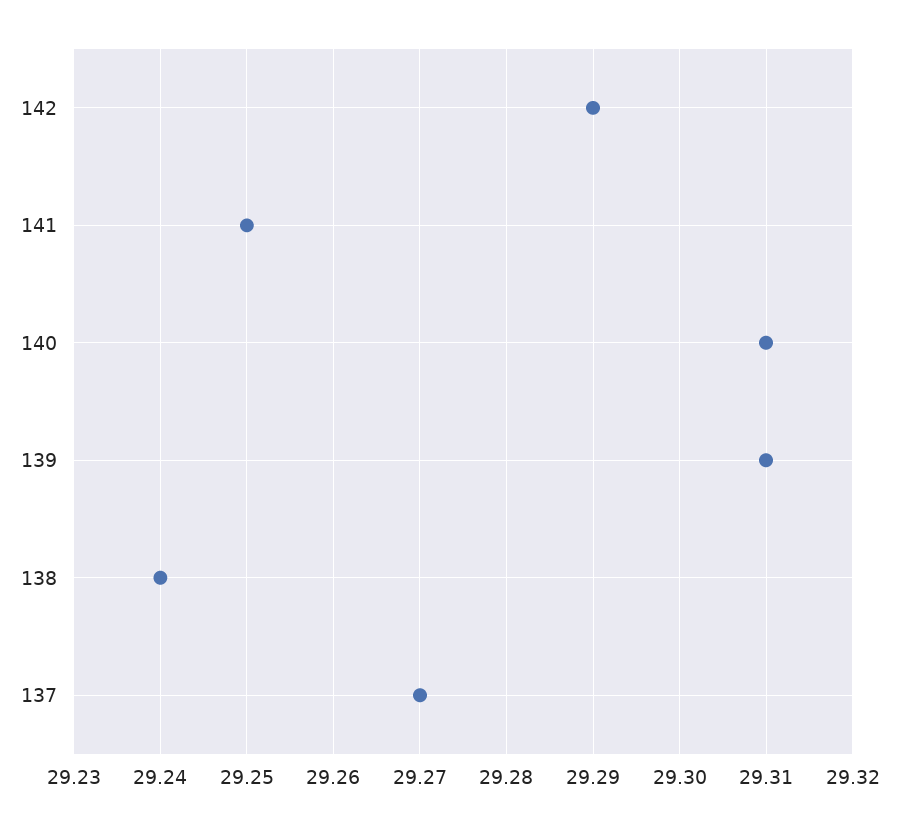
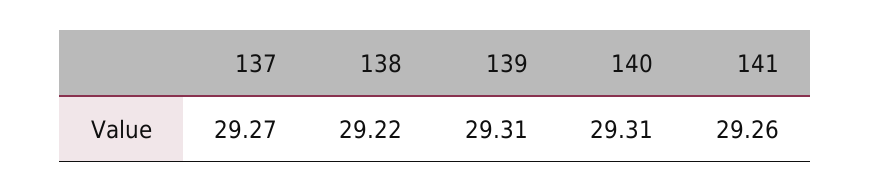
142: 29.29 -> none
141: 29.25 -> 29.26
138: 29.24 -> 29.22

